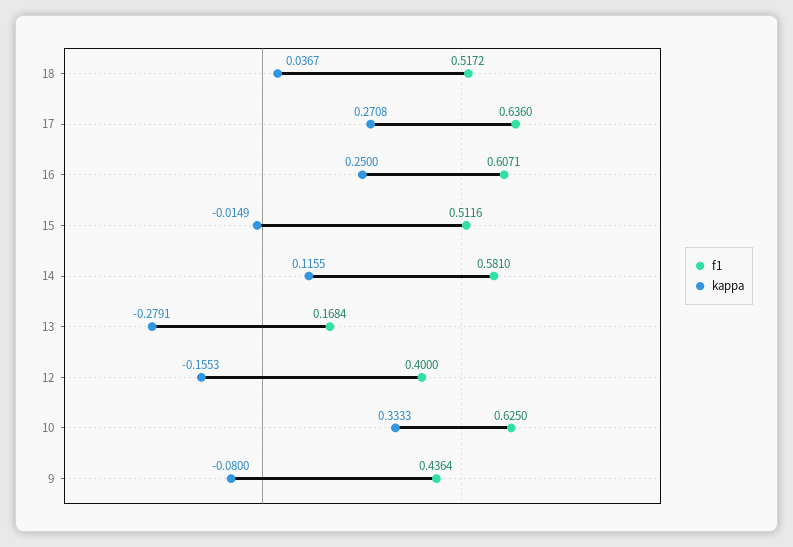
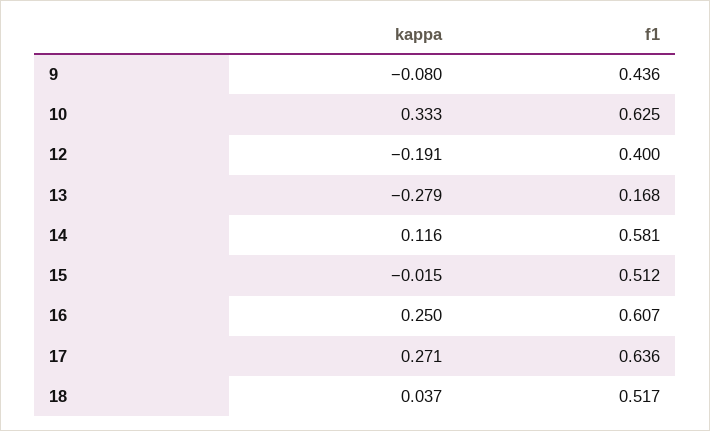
kappa, 12: -0.1553 -> -0.191

